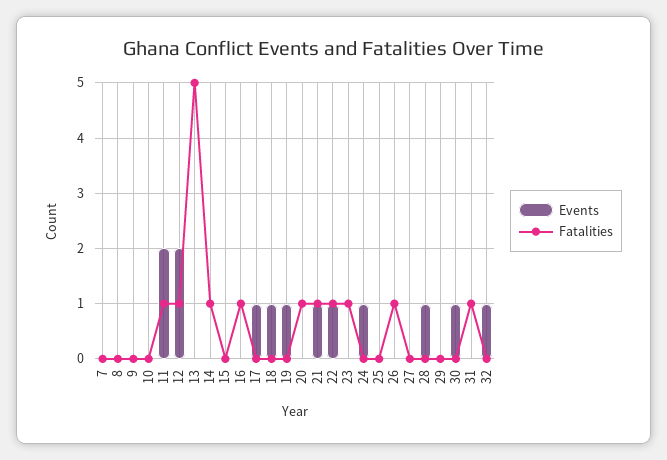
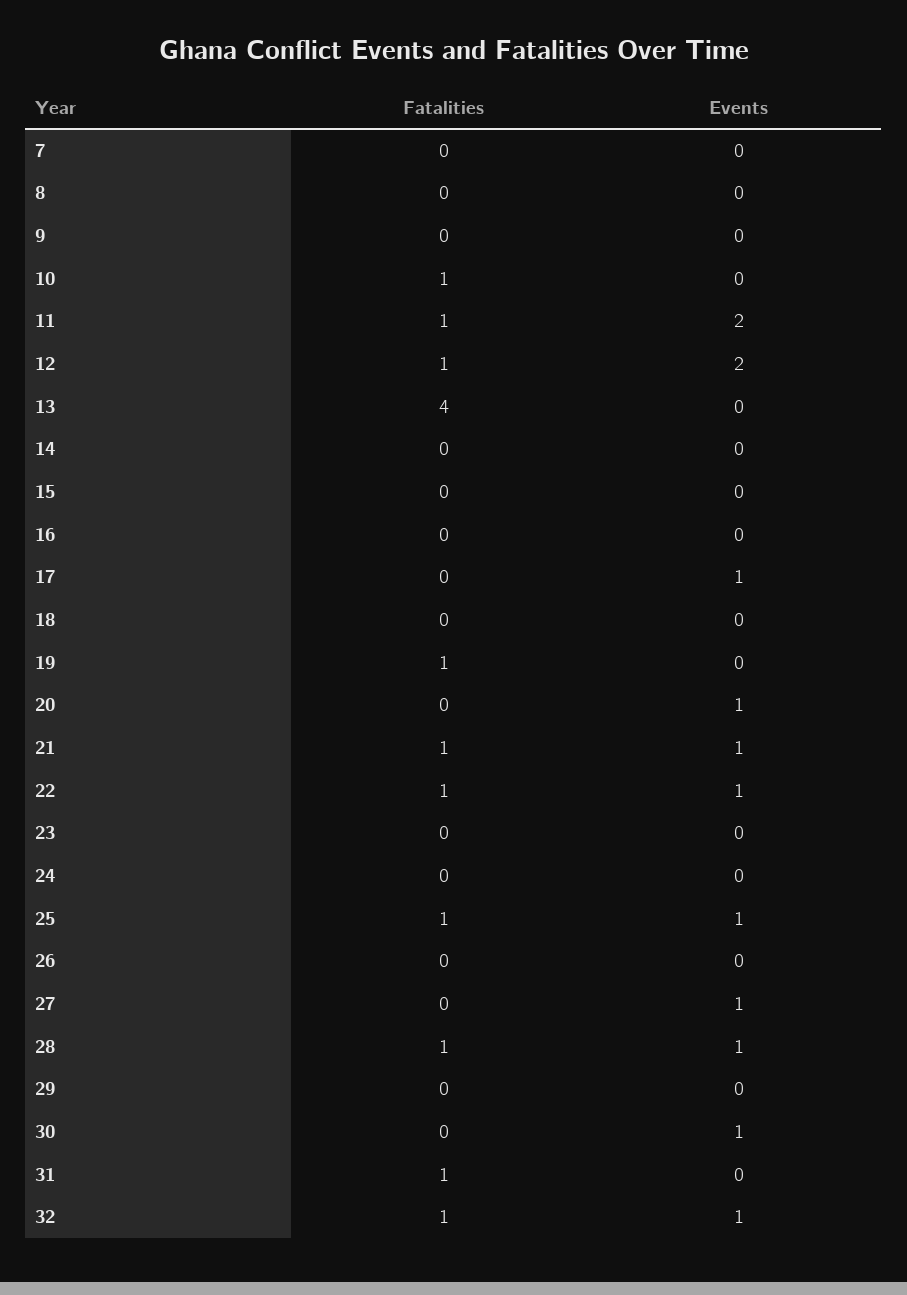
Fatalities, 10: 0 -> 1
Fatalities, 13: 5 -> 4
Fatalities, 14: 1 -> 0
Fatalities, 16: 1 -> 0
Events, 18: 1 -> 0
Events, 19: 1 -> 0
Fatalities, 19: 0 -> 1
Events, 20: 0 -> 1
Fatalities, 20: 1 -> 0
Fatalities, 23: 1 -> 0
Events, 24: 1 -> 0
Events, 25: 0 -> 1
Fatalities, 25: 0 -> 1
Fatalities, 26: 1 -> 0
Events, 27: 0 -> 1
Fatalities, 28: 0 -> 1
Fatalities, 32: 0 -> 1

